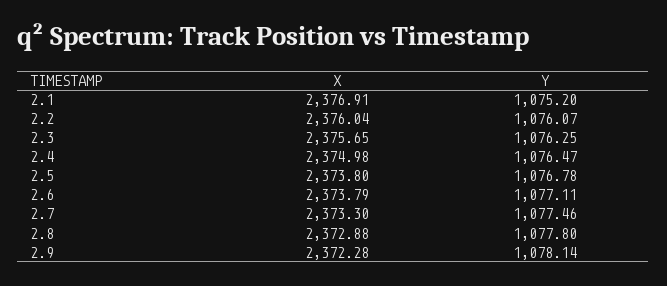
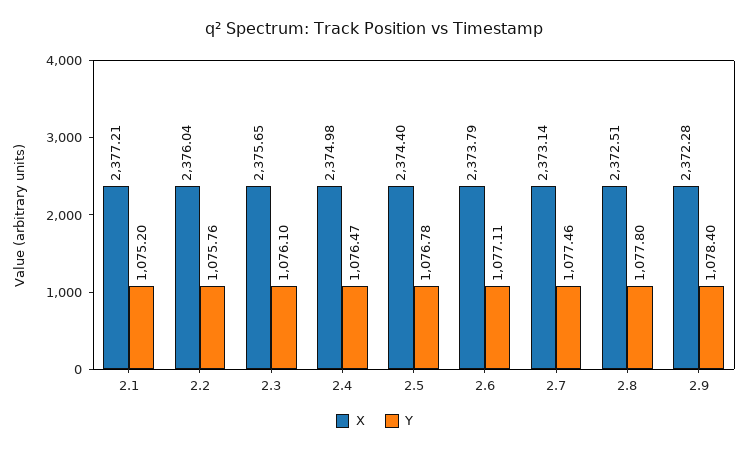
X, 2.1: 2376.91 -> 2377.21
Y, 2.2: 1076.07 -> 1075.76
Y, 2.3: 1076.25 -> 1076.1
X, 2.5: 2373.8 -> 2374.4
X, 2.7: 2373.3 -> 2373.14
X, 2.8: 2372.88 -> 2372.51
Y, 2.9: 1078.14 -> 1078.4

